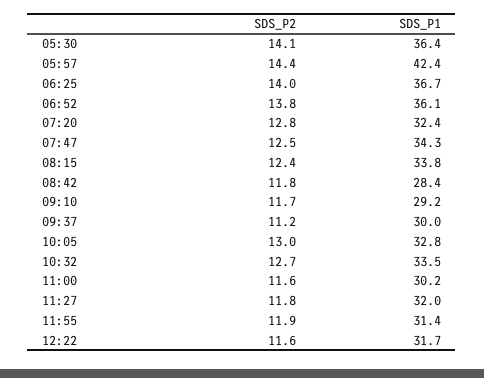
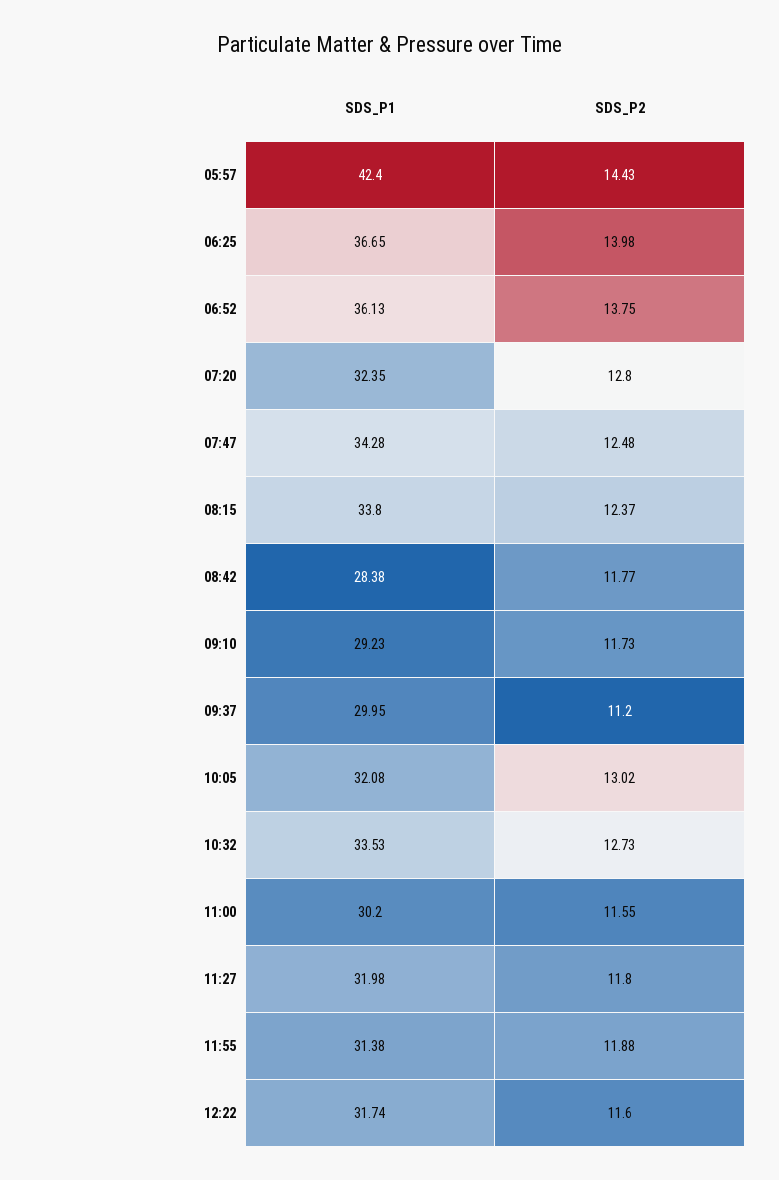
SDS_P2, 05:30: 14.1 -> none
SDS_P1, 05:30: 36.4 -> none
SDS_P1, 10:05: 32.8 -> 32.08

